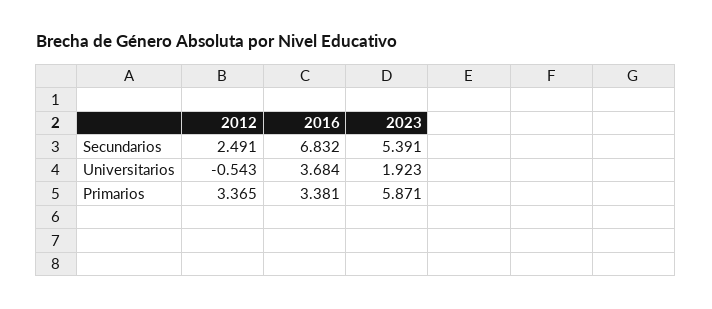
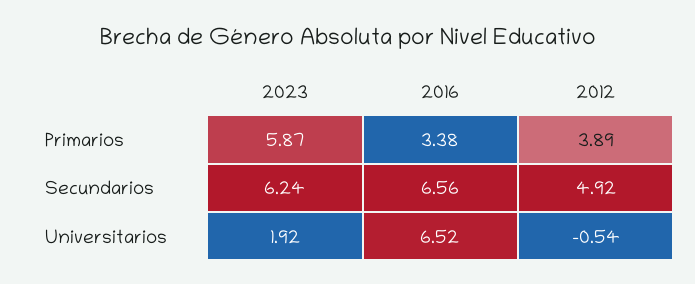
2012, Secundarios: 2.491 -> 4.92
2016, Secundarios: 6.832 -> 6.56
2023, Secundarios: 5.391 -> 6.24
2016, Universitarios: 3.684 -> 6.52
2012, Primarios: 3.365 -> 3.89

